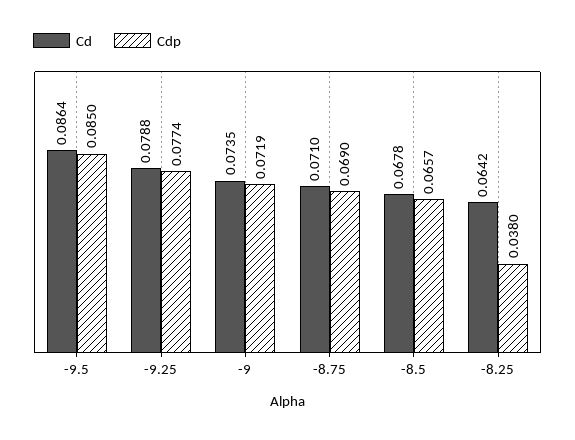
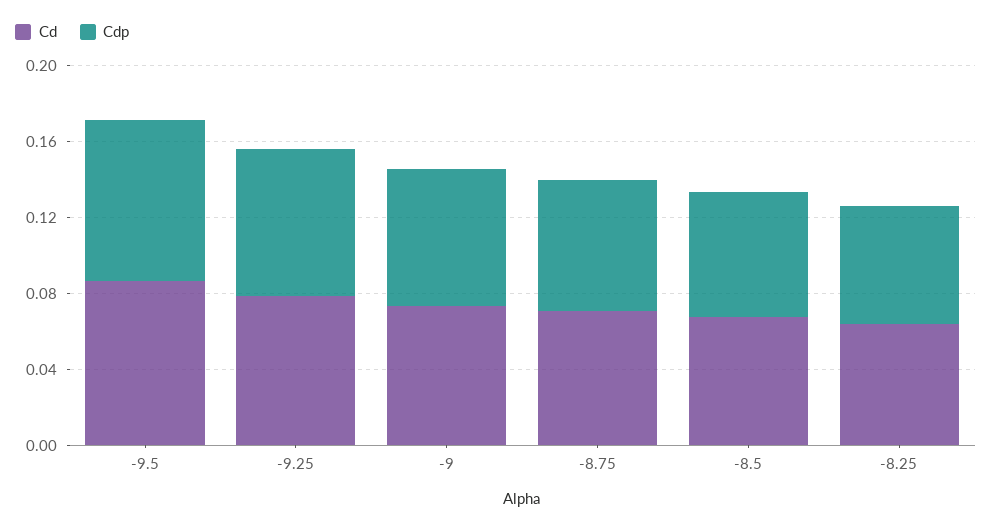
Cdp, -8.25: 0.038 -> 0.06

